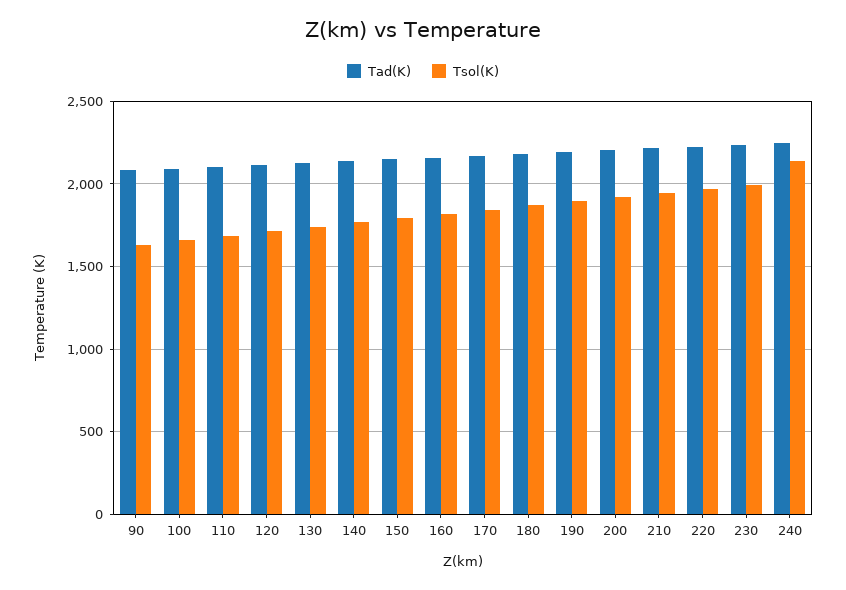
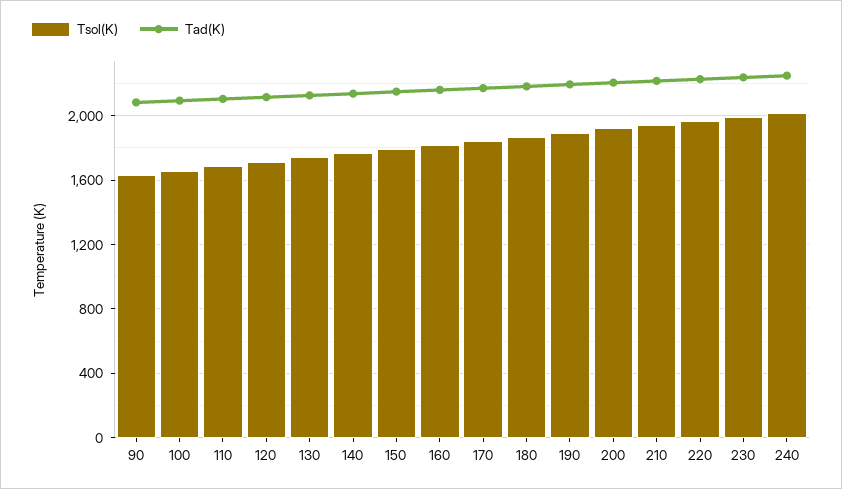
Tsol(K), 240: 2150 -> 2000

